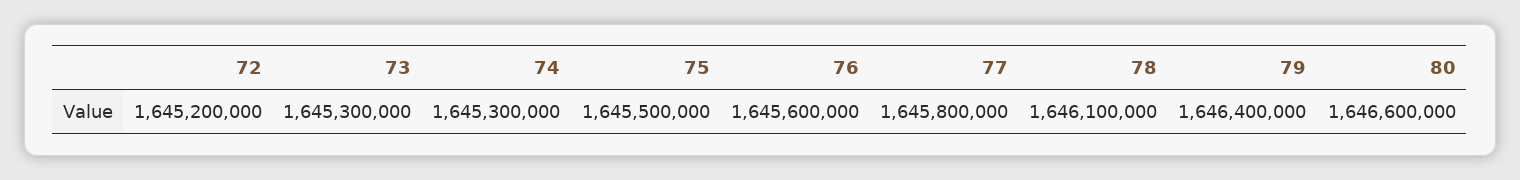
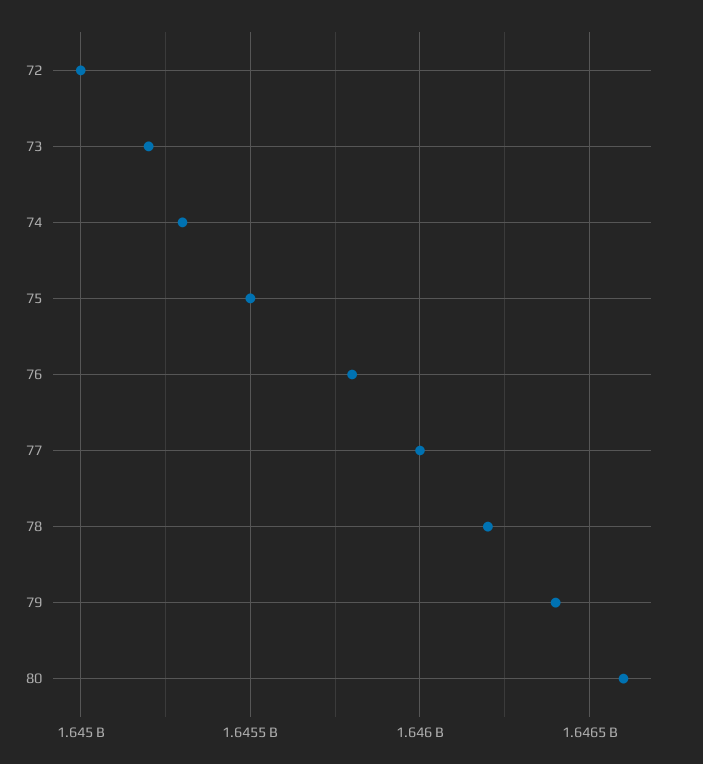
72: 1645200000 -> 1645000000
73: 1645300000 -> 1645200000
76: 1645600000 -> 1645800000
77: 1645800000 -> 1646000000
78: 1646100000 -> 1646200000

